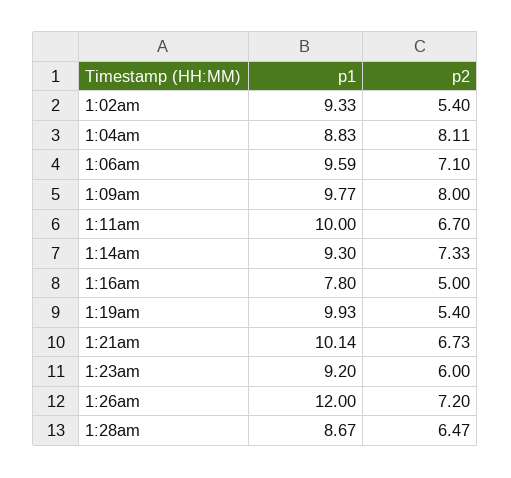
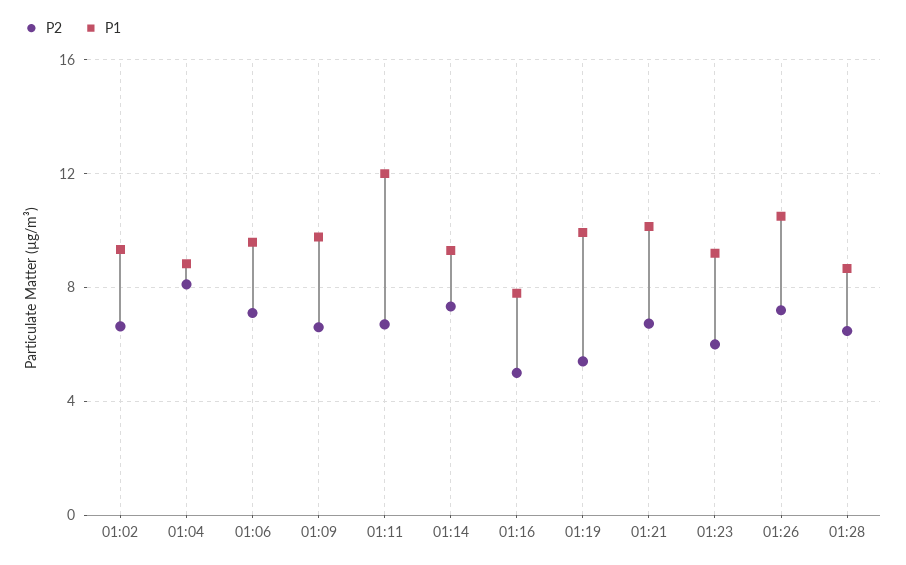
p2, 1:02am: 5.4 -> 6.5
p2, 1:09am: 8 -> 6.5
p1, 1:11am: 10 -> 12
p1, 1:26am: 12 -> 10.5

